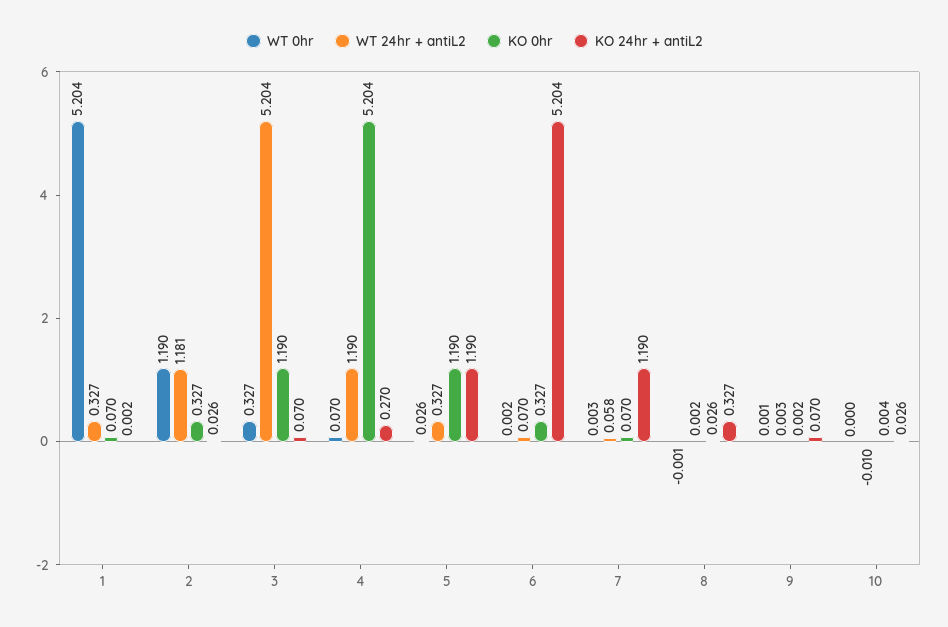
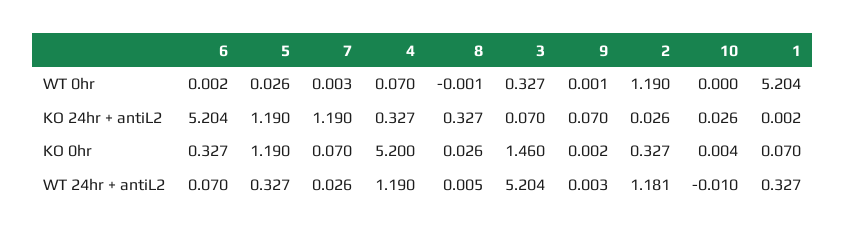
KO 0hr, 3: 1.19 -> 1.46
KO 0hr, 4: 5.204 -> 5.2
KO 24hr + antiL2, 4: 0.27 -> 0.327
WT 24hr + antiL2, 7: 0.058 -> 0.026
WT 24hr + antiL2, 8: 0.002 -> 0.005

